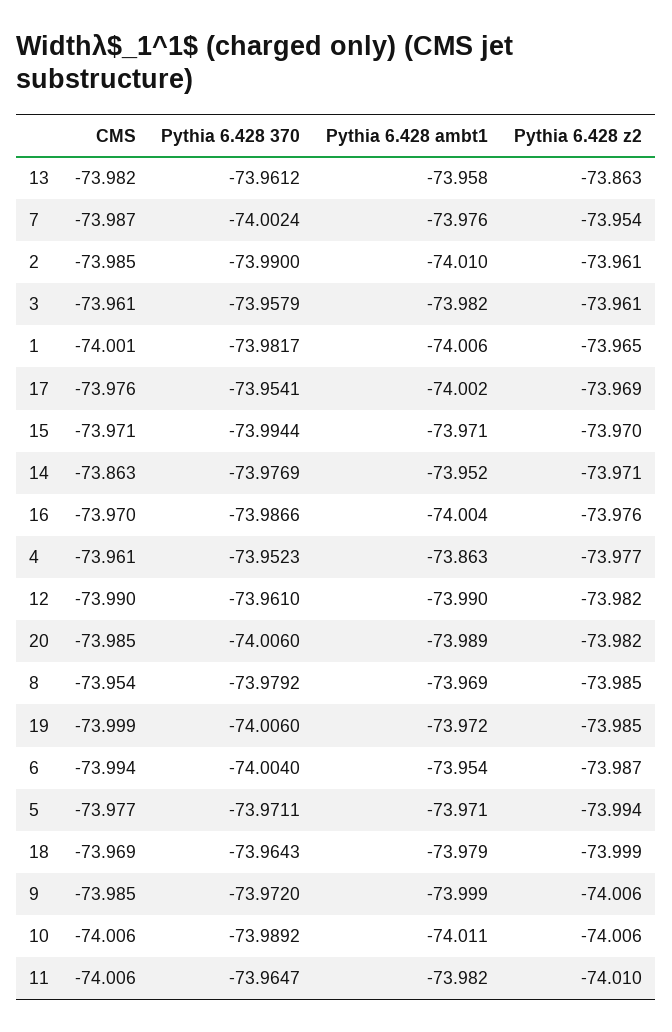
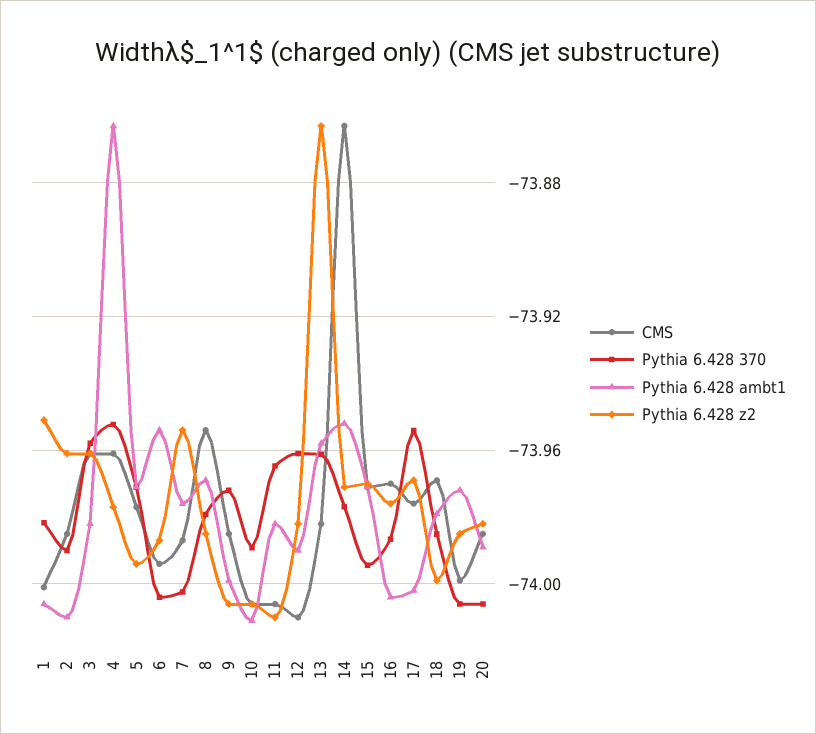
Pythia 6.428 z2, 1: -73.965 -> -73.95
CMS, 12: -73.99 -> -74.01
Pythia 6.428 370, 18: -73.9643 -> -73.985

